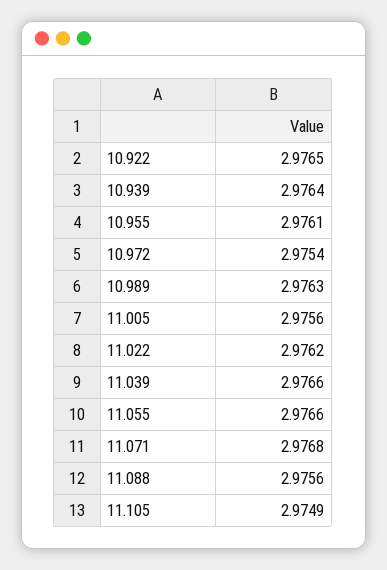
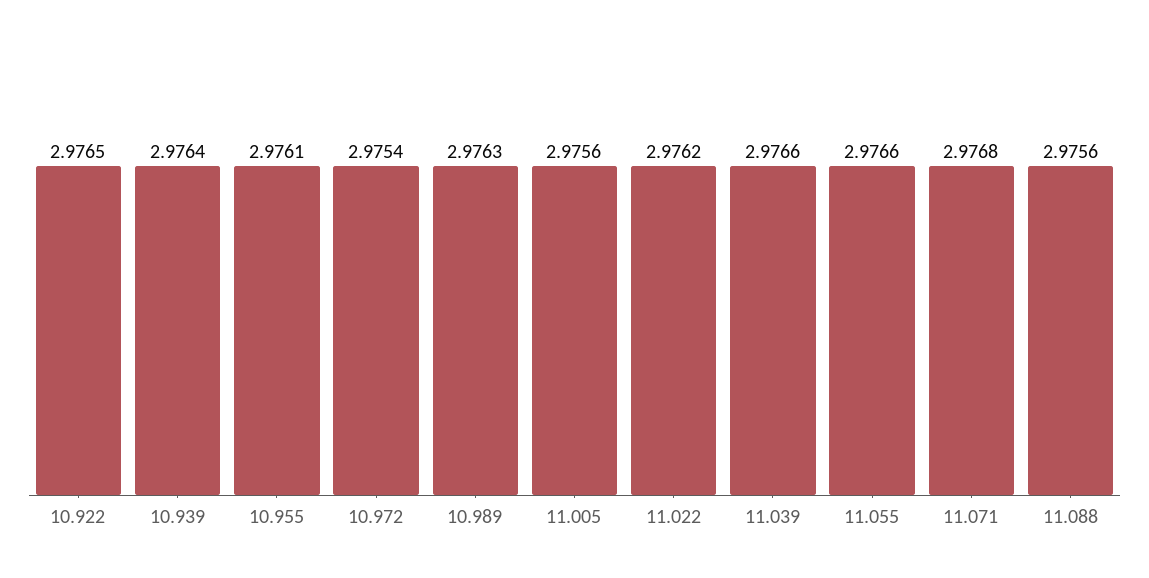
11.105: 2.9749 -> none

